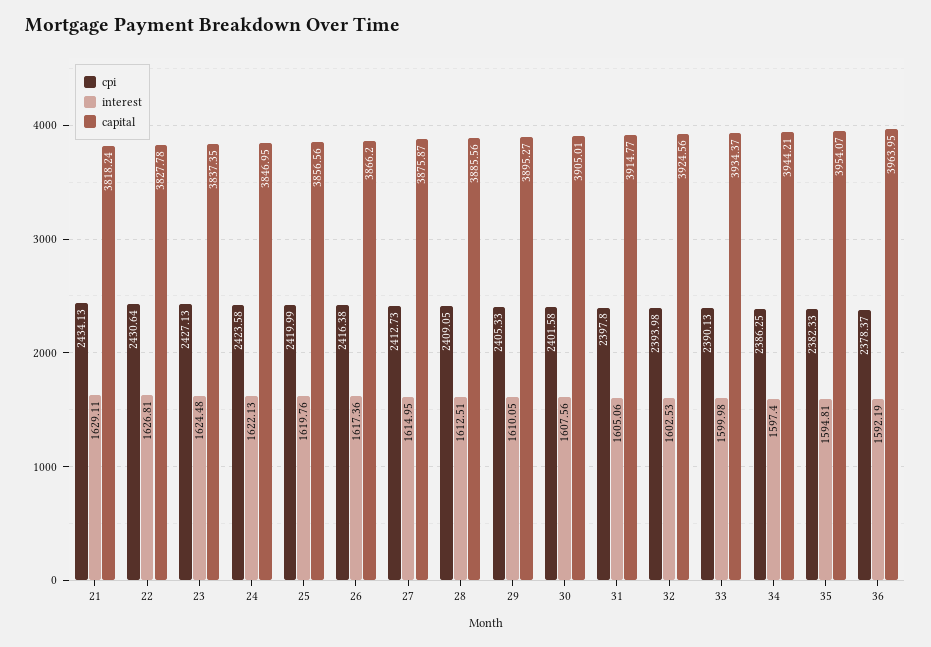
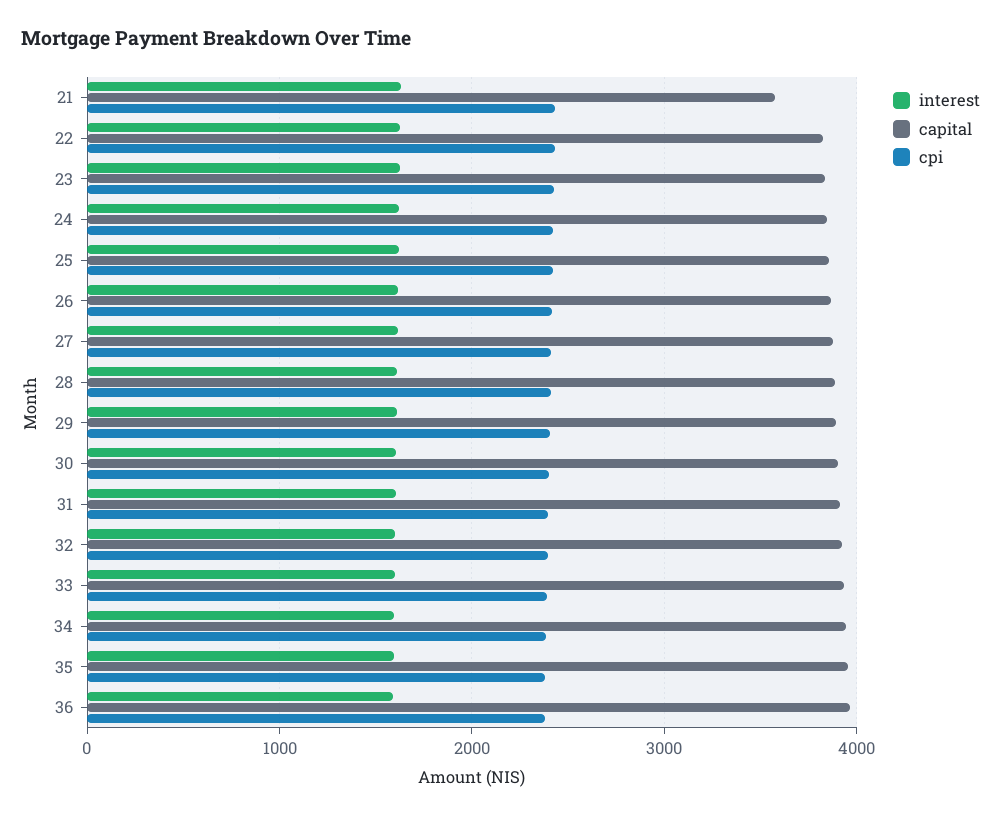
capital, 21: 3818.24 -> 3600

